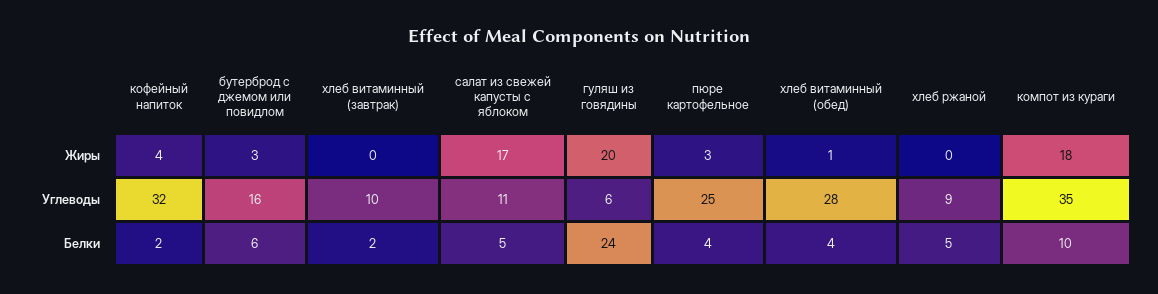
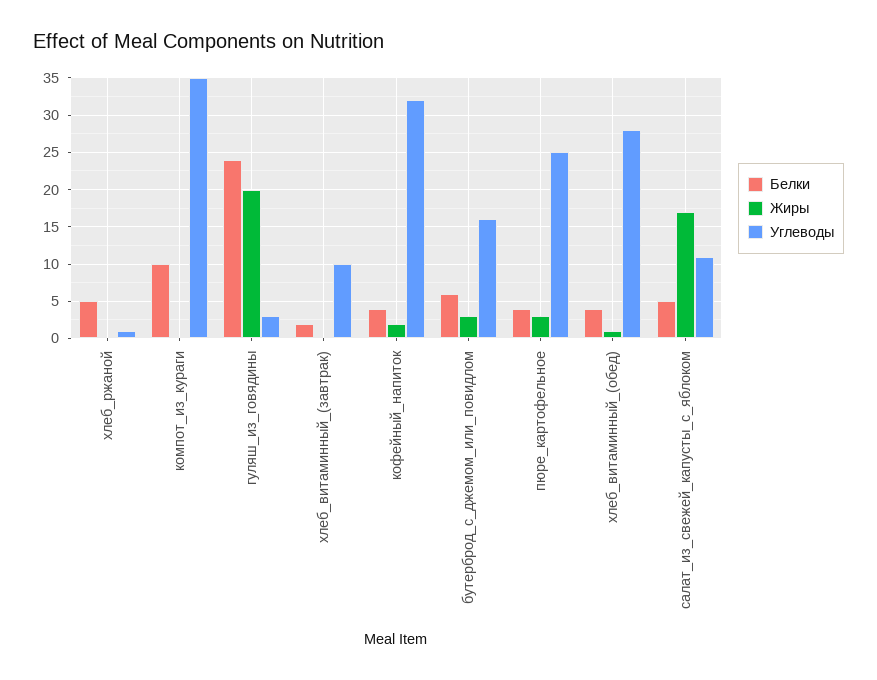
Жиры, кофейный напиток: 4 -> 2
Жиры, компот из кураги: 18 -> 0
Углеводы, гуляш из говядины: 6 -> 3
Углеводы, хлеб ржаной: 9 -> 1
Белки, кофейный напиток: 2 -> 4

